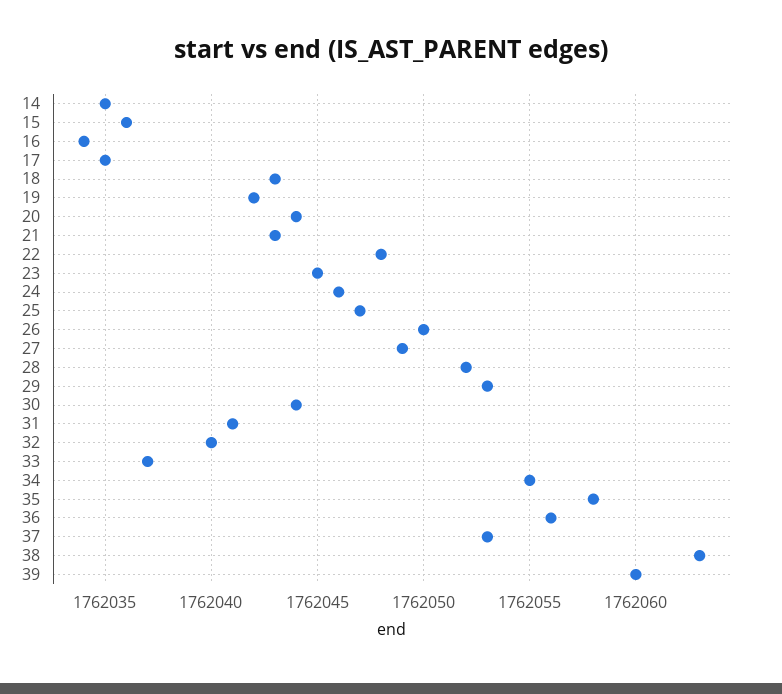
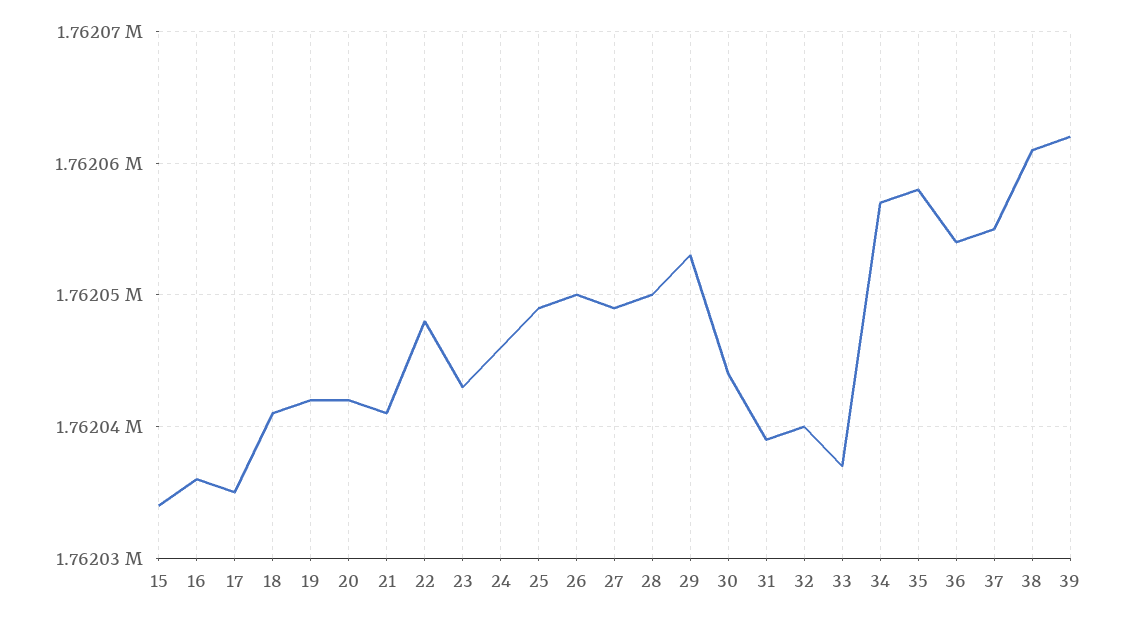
14: 1762035 -> none
15: 1762036 -> 1762034
16: 1762034 -> 1762036
18: 1762043 -> 1762041
20: 1762044 -> 1762042
21: 1762043 -> 1762041
23: 1762045 -> 1762043
25: 1762047 -> 1762049
28: 1762052 -> 1762050
31: 1762041 -> 1762039
34: 1762055 -> 1762057
36: 1762056 -> 1762054
37: 1762053 -> 1762055
38: 1762063 -> 1762061
39: 1762060 -> 1762062

